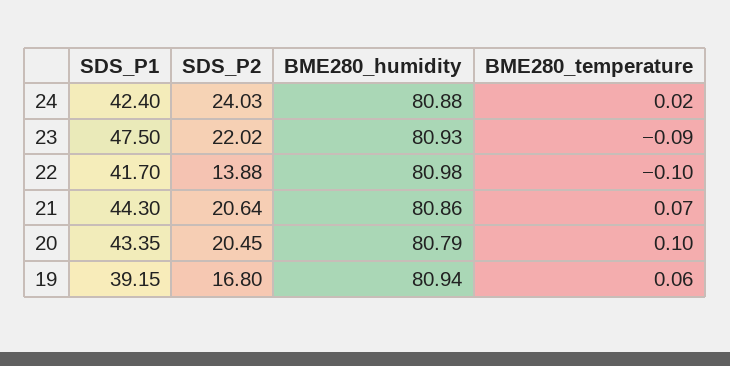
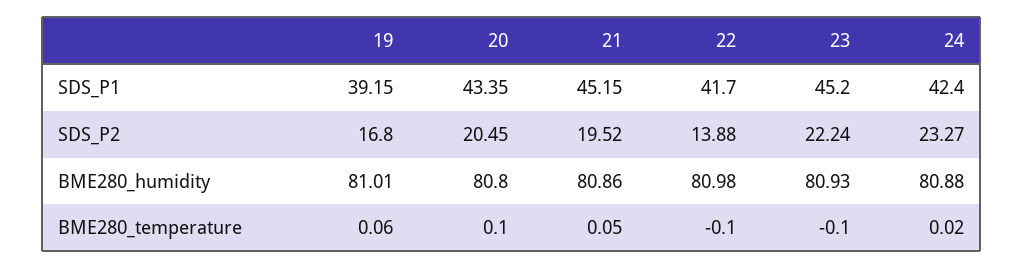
SDS_P2, 24: 24.03 -> 23.27
SDS_P1, 23: 47.5 -> 45.2
SDS_P2, 23: 22.02 -> 22.24
BME280_temperature, 23: -0.09 -> -0.1
SDS_P1, 21: 44.3 -> 45.15
SDS_P2, 21: 20.64 -> 19.52
BME280_temperature, 21: 0.07 -> 0.05
BME280_humidity, 20: 80.79 -> 80.8
BME280_humidity, 19: 80.94 -> 81.01

